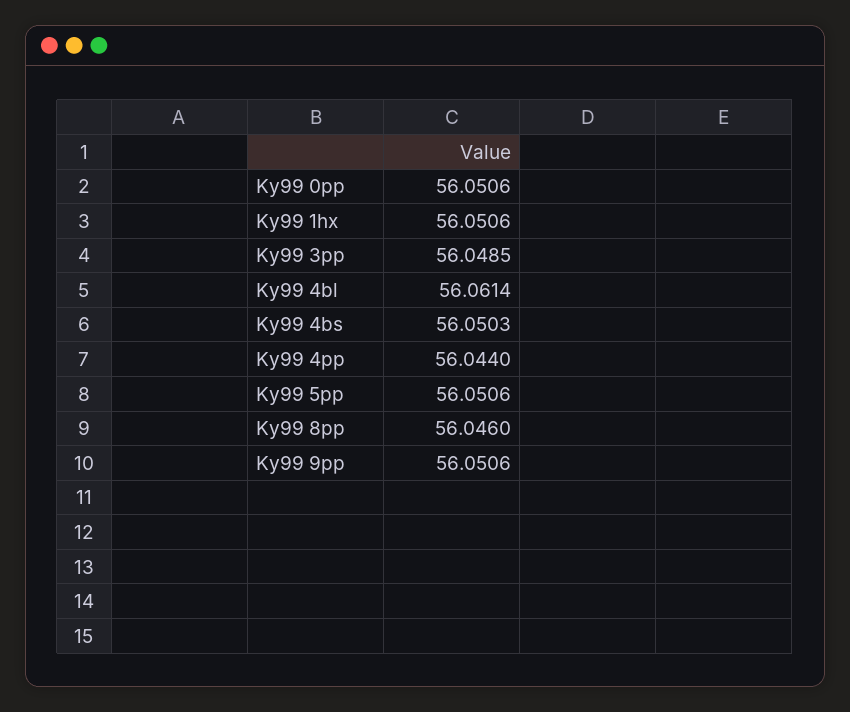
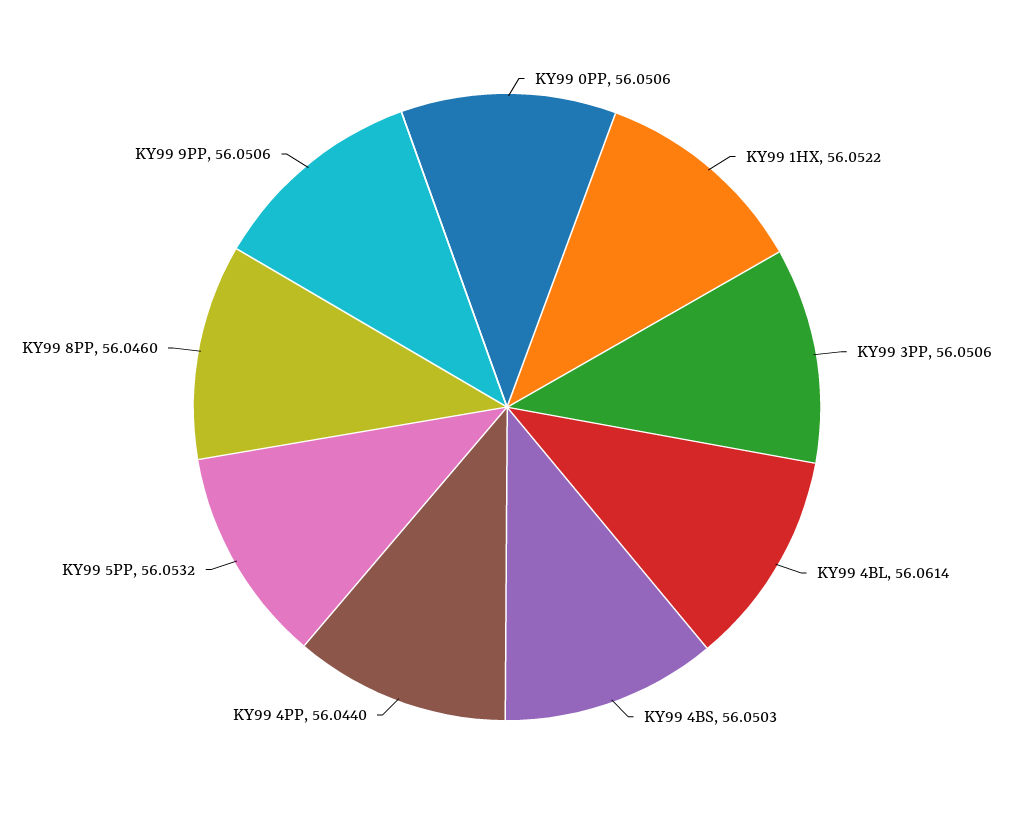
Ky99 1hx: 56.0506 -> 56.0522
Ky99 3pp: 56.0485 -> 56.0506
Ky99 5pp: 56.0506 -> 56.0532

